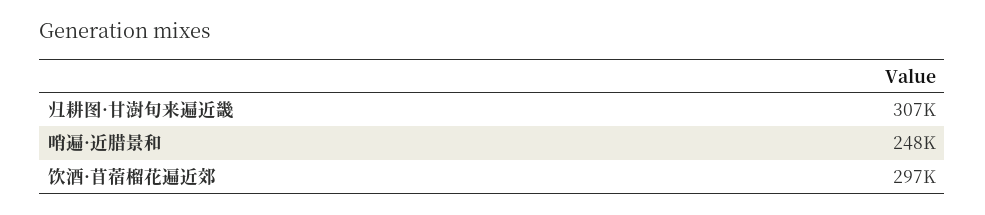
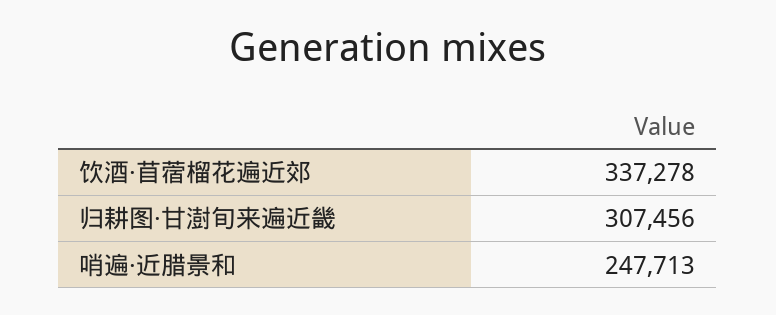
饮酒·苜蓿榴花遍近郊: 297000 -> 337278

